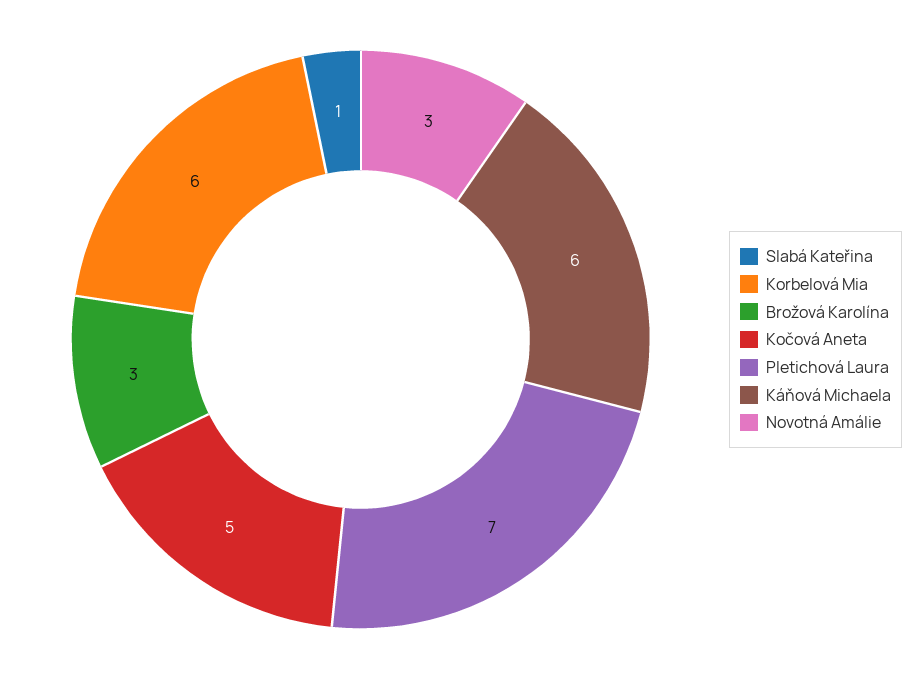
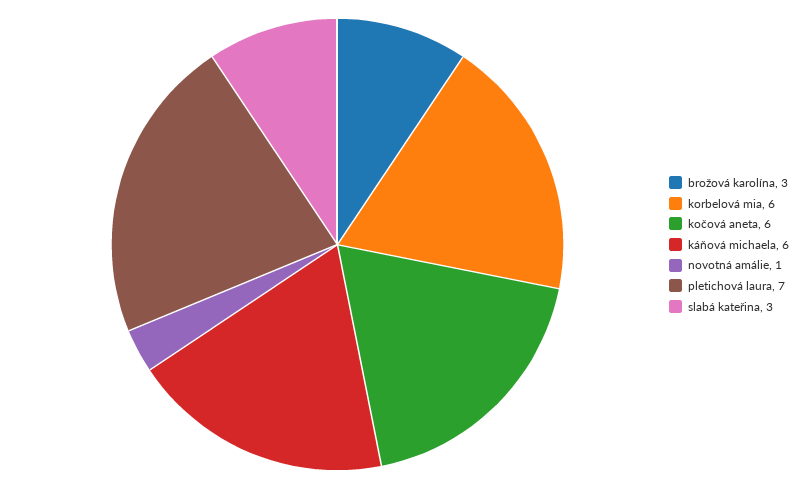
Slabá Kateřina: 1 -> 3
Kočová Aneta: 5 -> 6
Novotná Amálie: 3 -> 1

